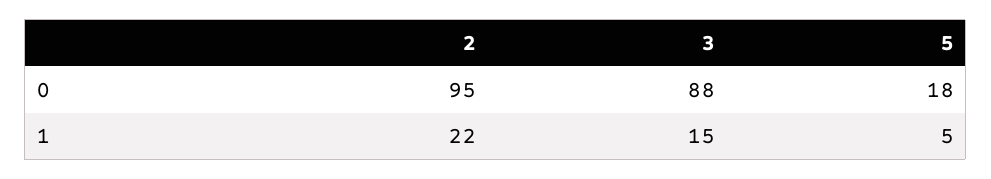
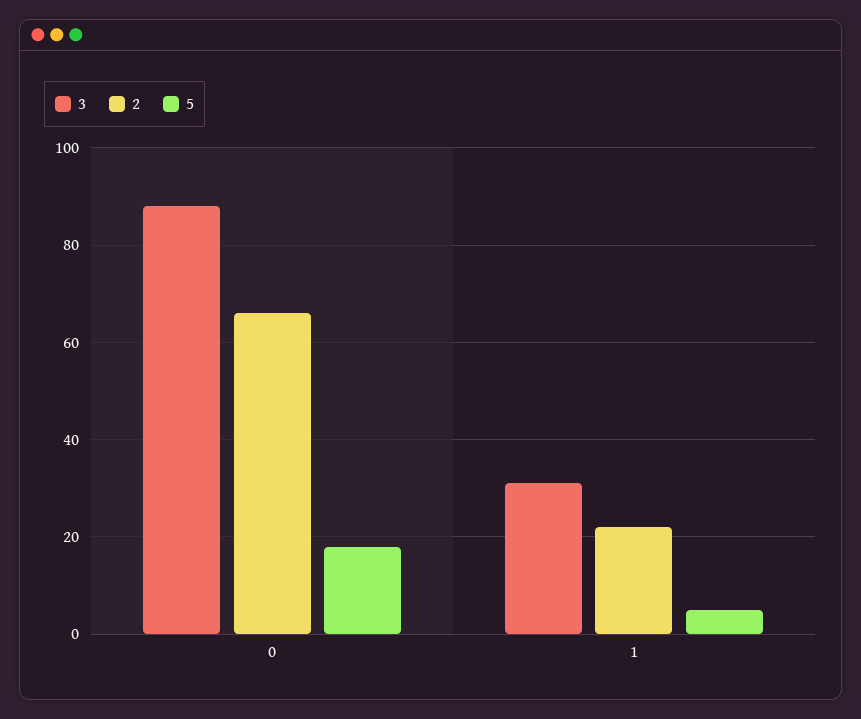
2, 0: 95 -> 65
3, 1: 15 -> 30

